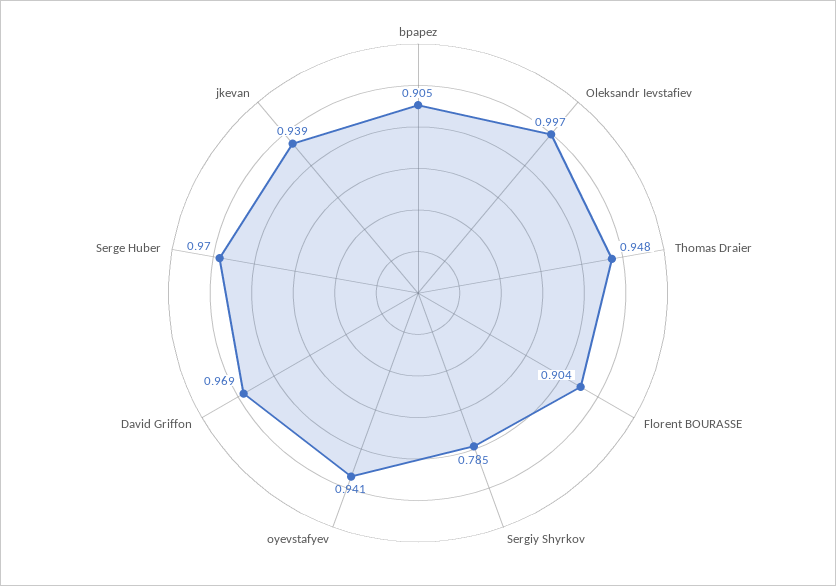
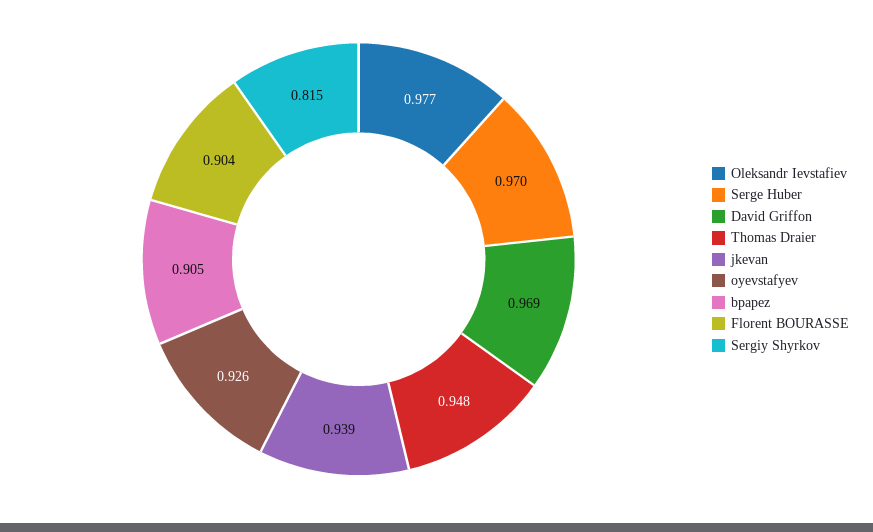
Oleksandr Ievstafiev: 0.997 -> 0.977
Sergiy Shyrkov: 0.785 -> 0.815
oyevstafyev: 0.941 -> 0.926

